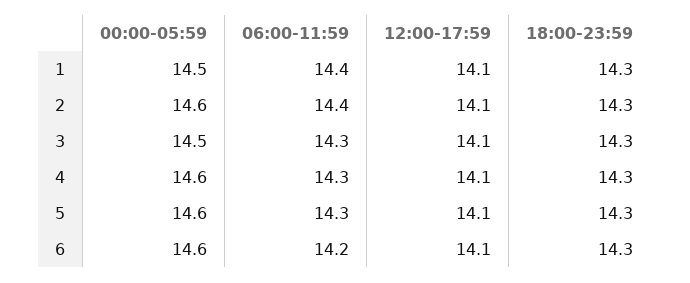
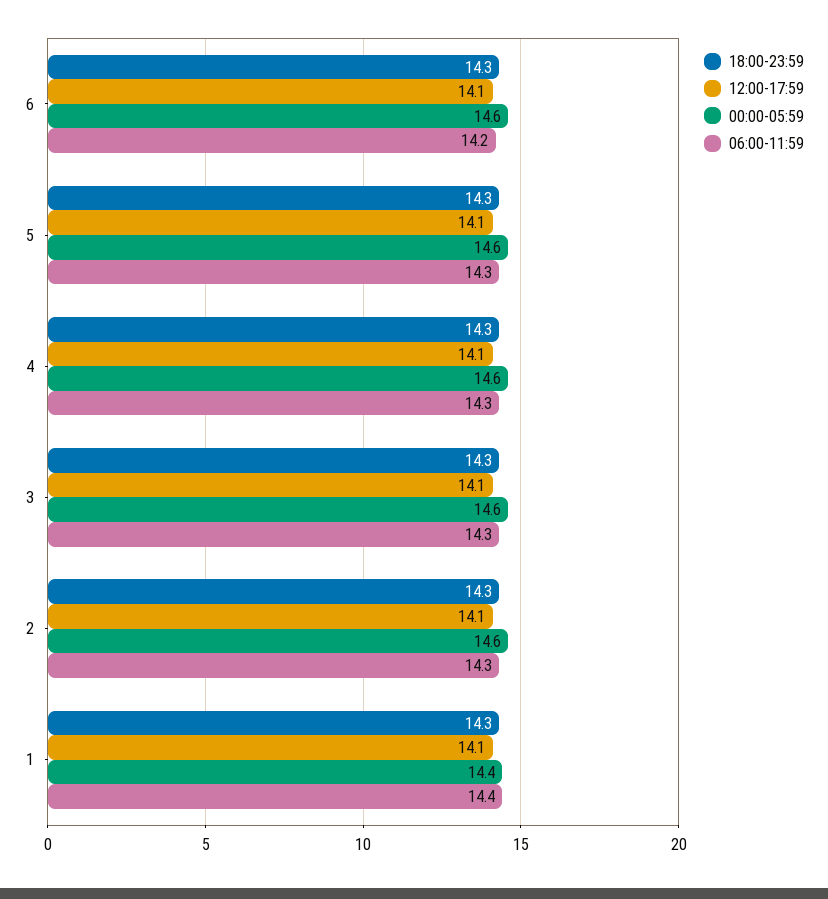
00:00-05:59, 1: 14.5 -> 14.4
06:00-11:59, 2: 14.4 -> 14.3
00:00-05:59, 3: 14.5 -> 14.6

